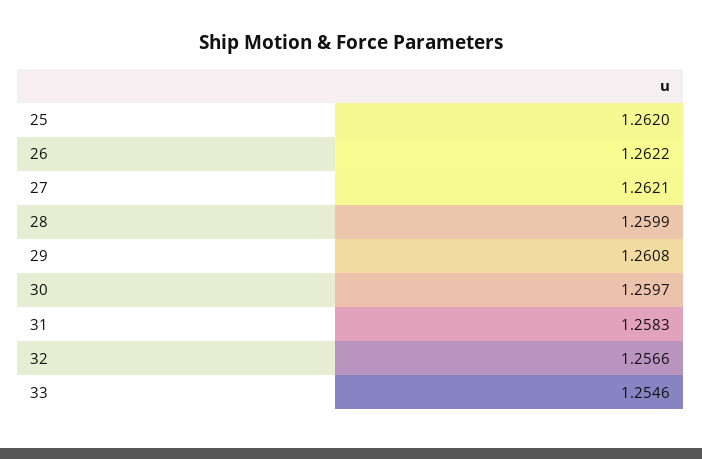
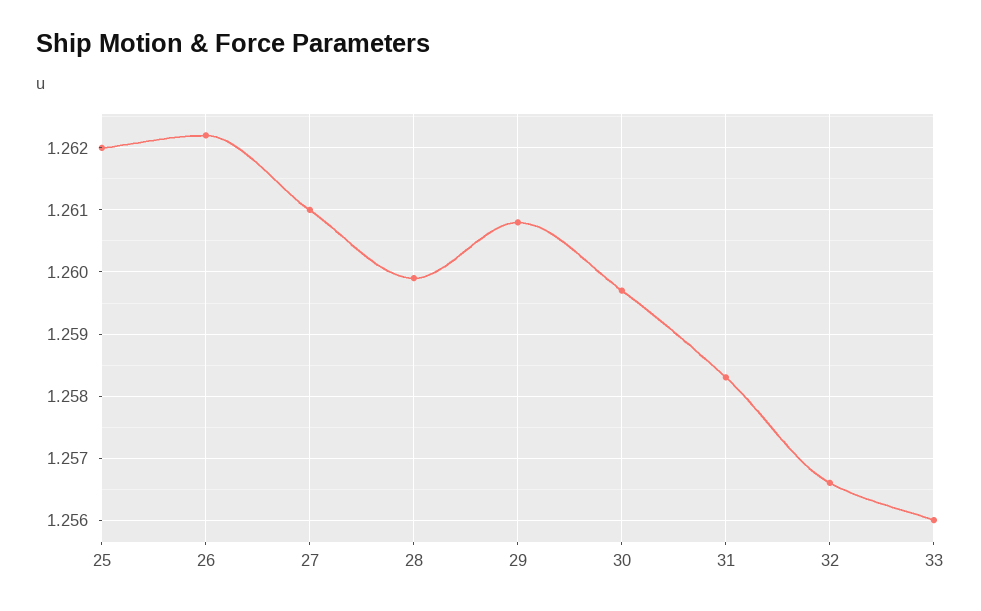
27: 1.2621 -> 1.261
33: 1.2546 -> 1.256

